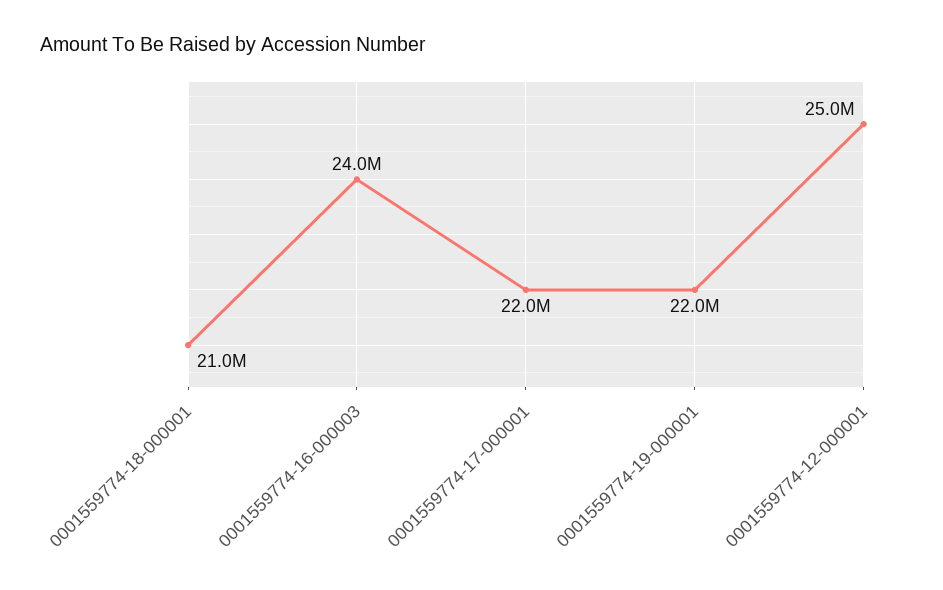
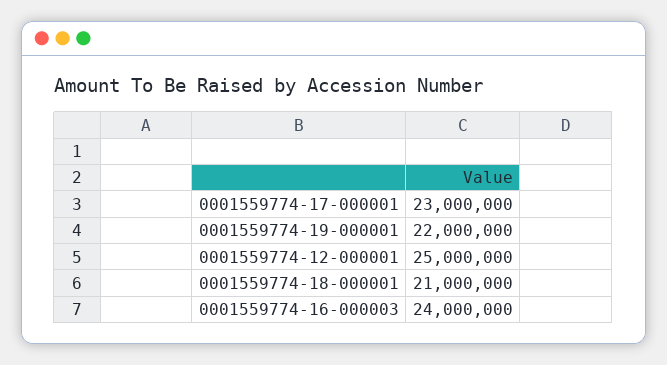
0001559774-17-000001: 22000000 -> 23000000

